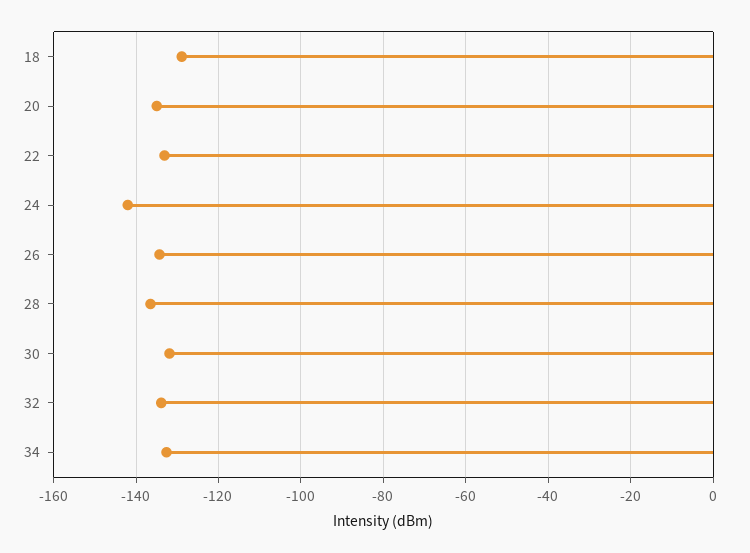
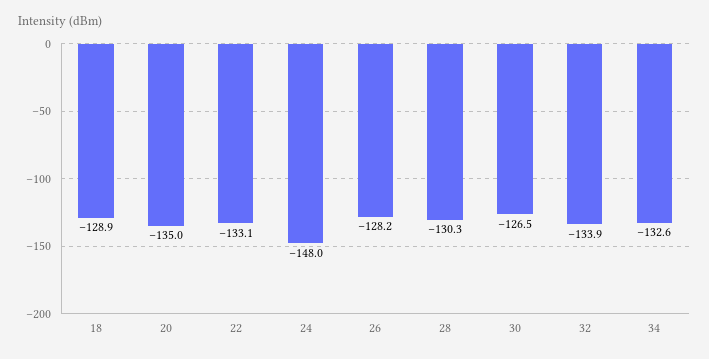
24: -142 -> -148
26: -134 -> -128.2
28: -136 -> -130.3
30: -132 -> -126.5

